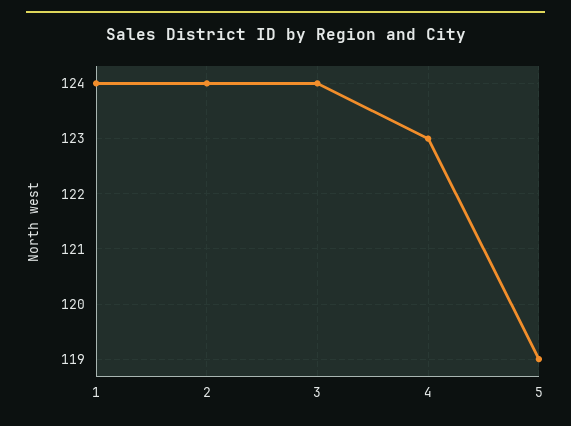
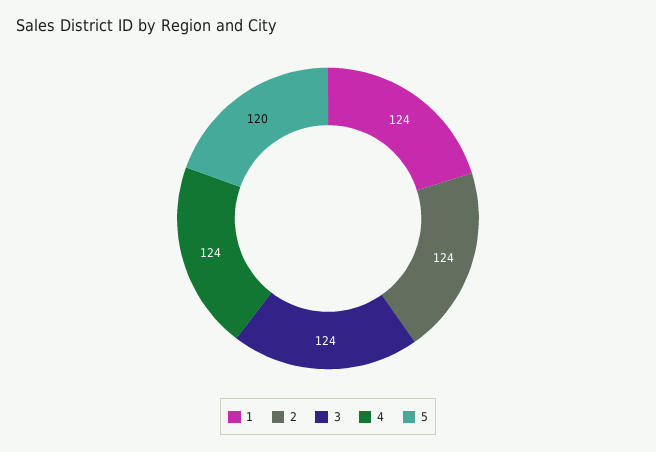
4: 123 -> 124
5: 119 -> 120

